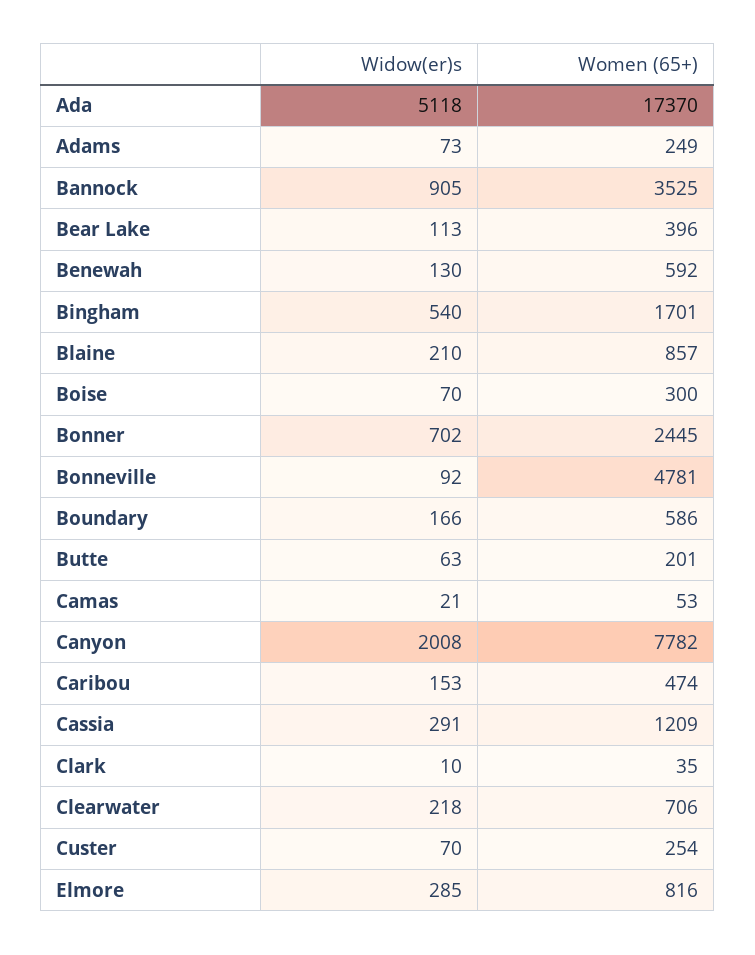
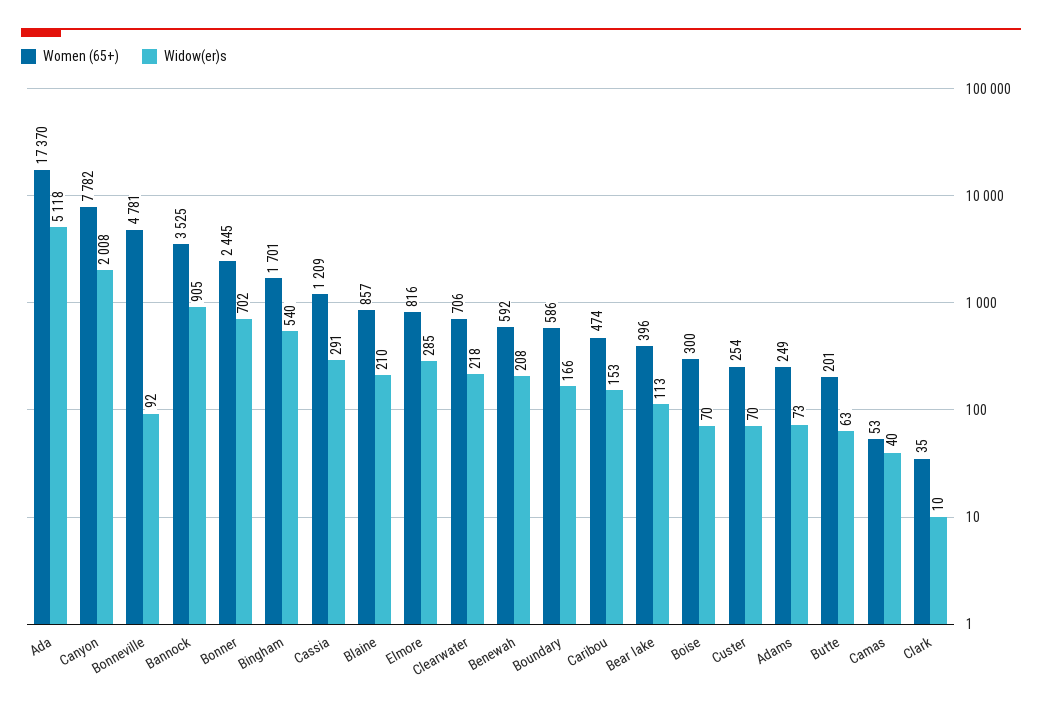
Widow(er)s, Benewah: 130 -> 208
Widow(er)s, Camas: 21 -> 40

